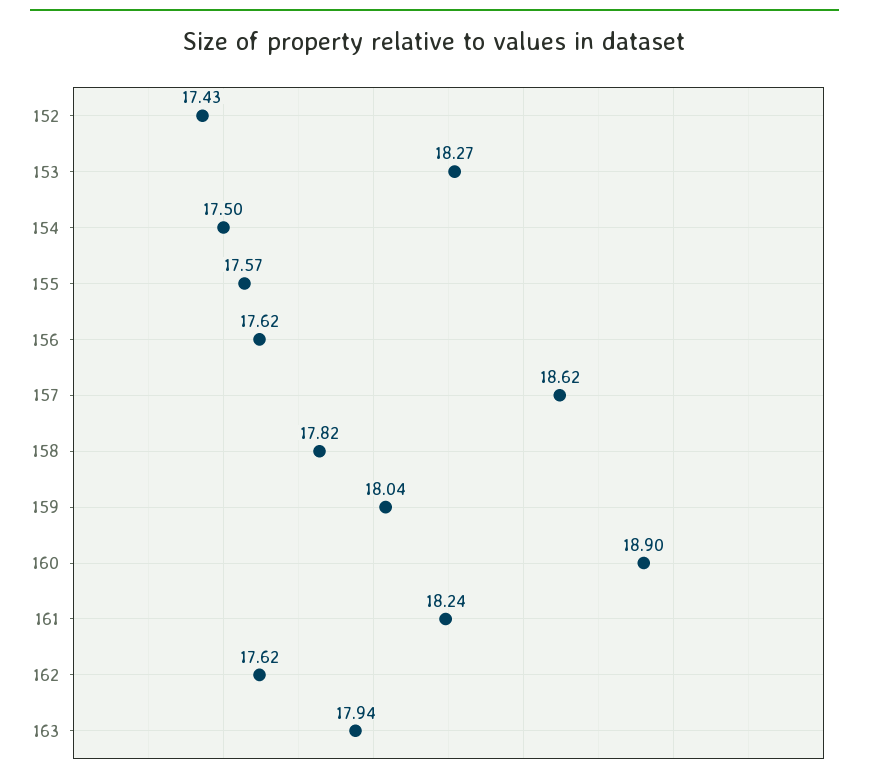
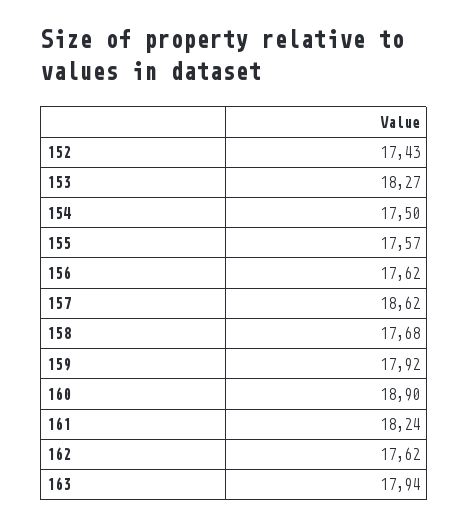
158: 17.82 -> 17.68
159: 18.04 -> 17.92

